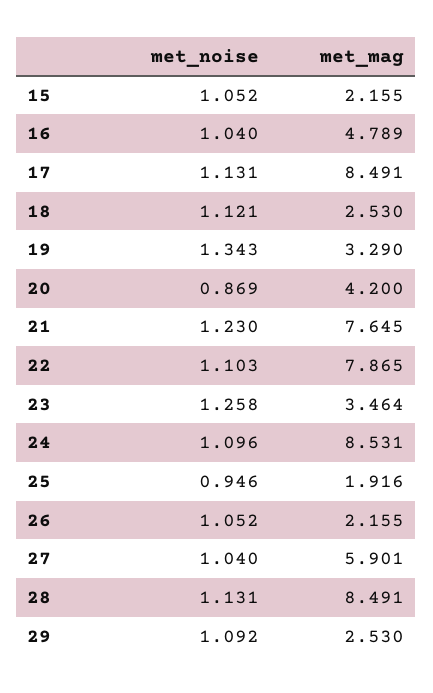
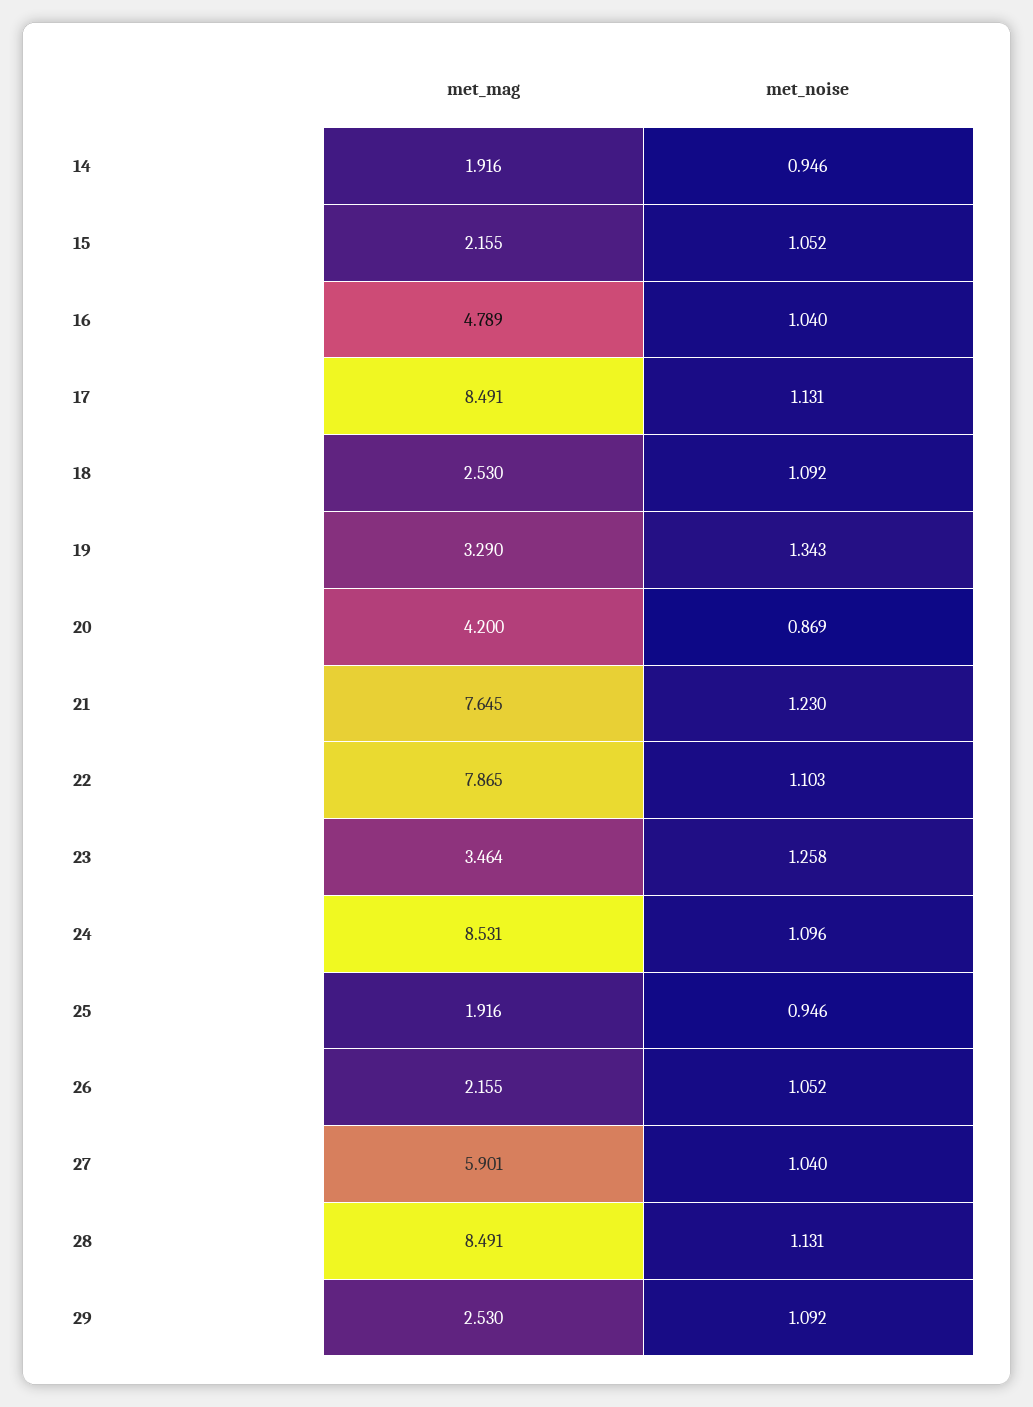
met_noise, 18: 1.121 -> 1.092
met_mag, 14: none -> 1.916
met_noise, 14: none -> 0.946

